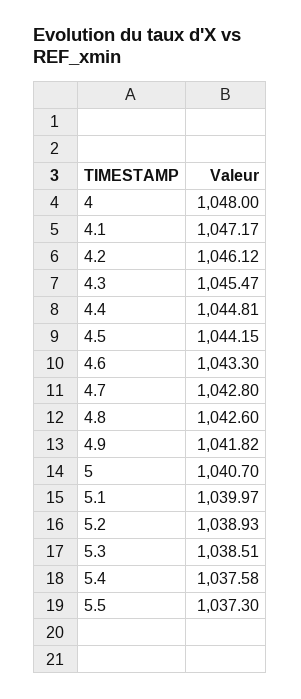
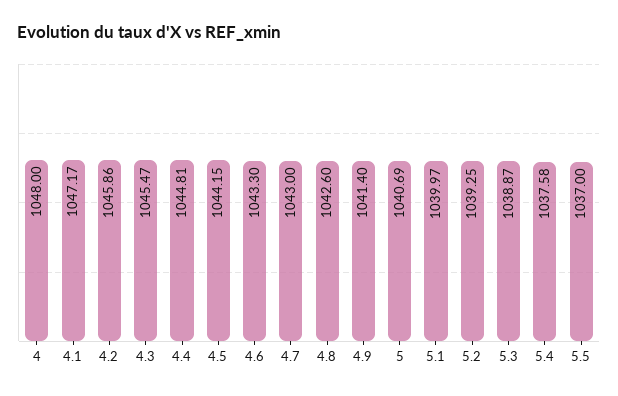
4.2: 1046.12 -> 1045.86
4.7: 1042.8 -> 1043
4.9: 1041.82 -> 1041.4
5: 1040.7 -> 1040.69
5.2: 1038.93 -> 1039.25
5.3: 1038.51 -> 1038.87
5.5: 1037.3 -> 1037

